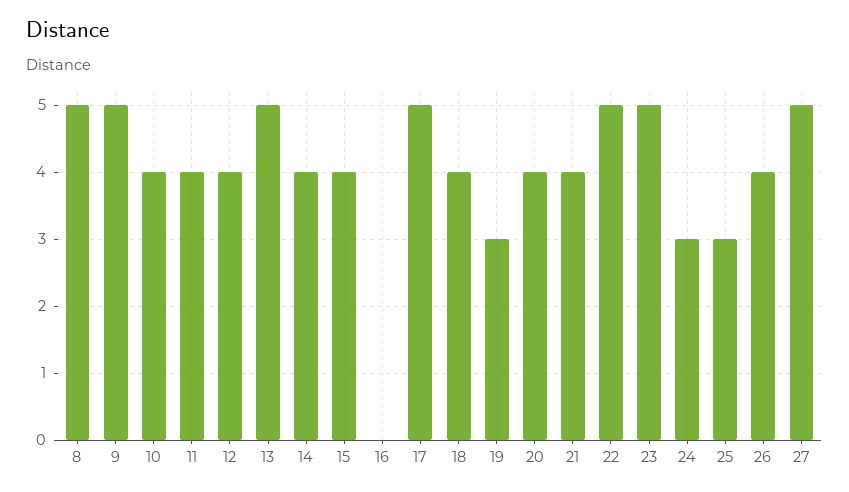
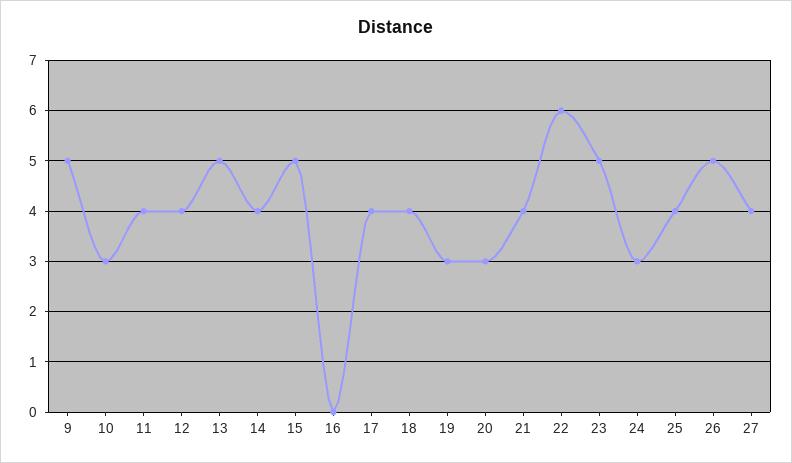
8: 5 -> none
10: 4 -> 3
15: 4 -> 5
17: 5 -> 4
20: 4 -> 3
22: 5 -> 6
25: 3 -> 4
26: 4 -> 5
27: 5 -> 4

